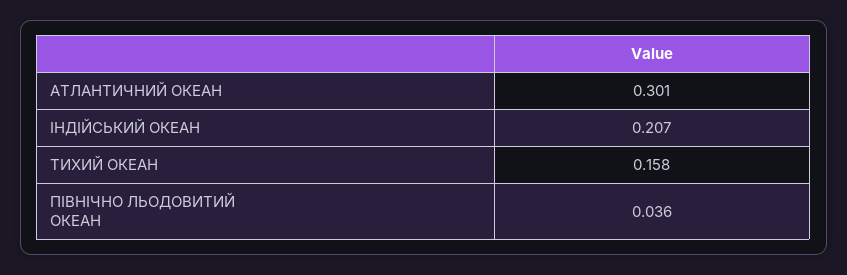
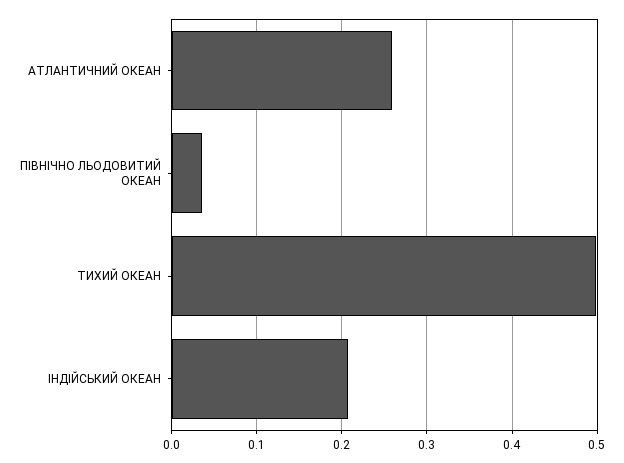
АТЛАНТИЧНИЙ ОКЕАН: 0.301 -> 0.26
ТИХИЙ ОКЕАН: 0.158 -> 0.5

